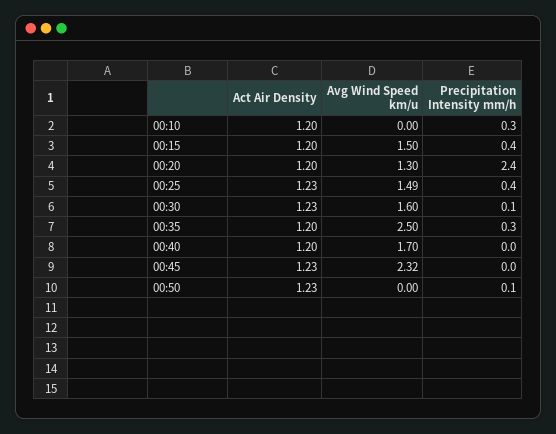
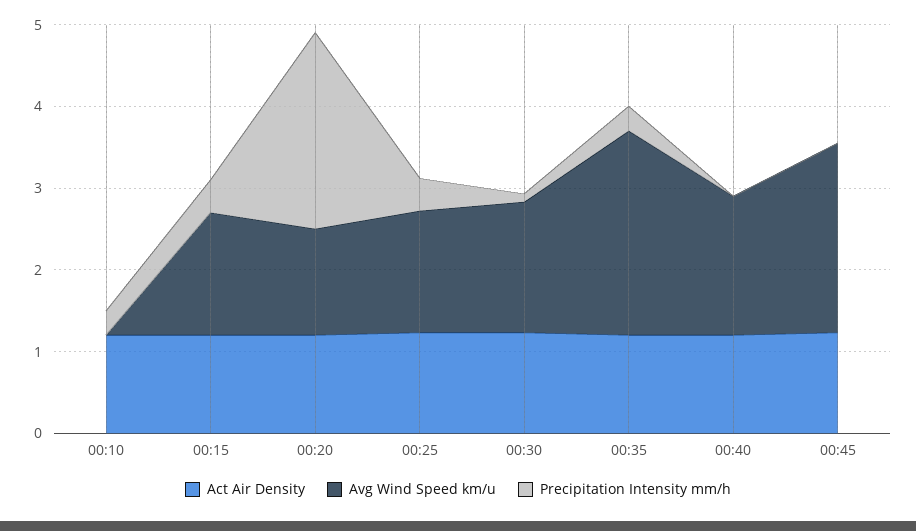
Act Air Density, 00:50: 1.23 -> none
Avg Wind Speed km/u, 00:50: 0 -> none
Precipitation Intensity mm/h, 00:50: 0.1 -> none

